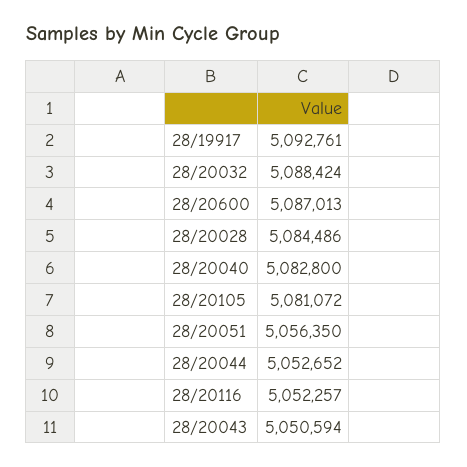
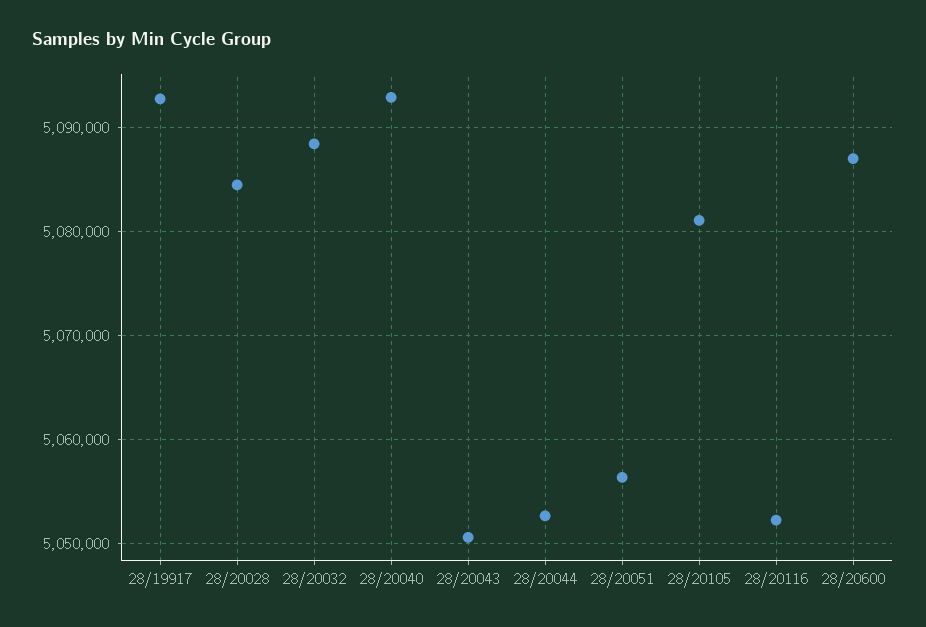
28/20040: 5082800 -> 5093000

